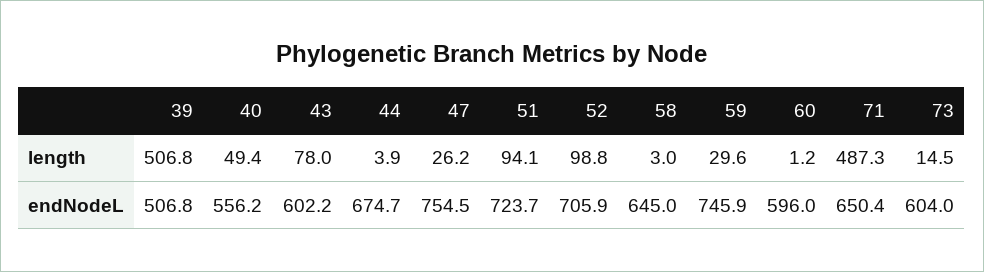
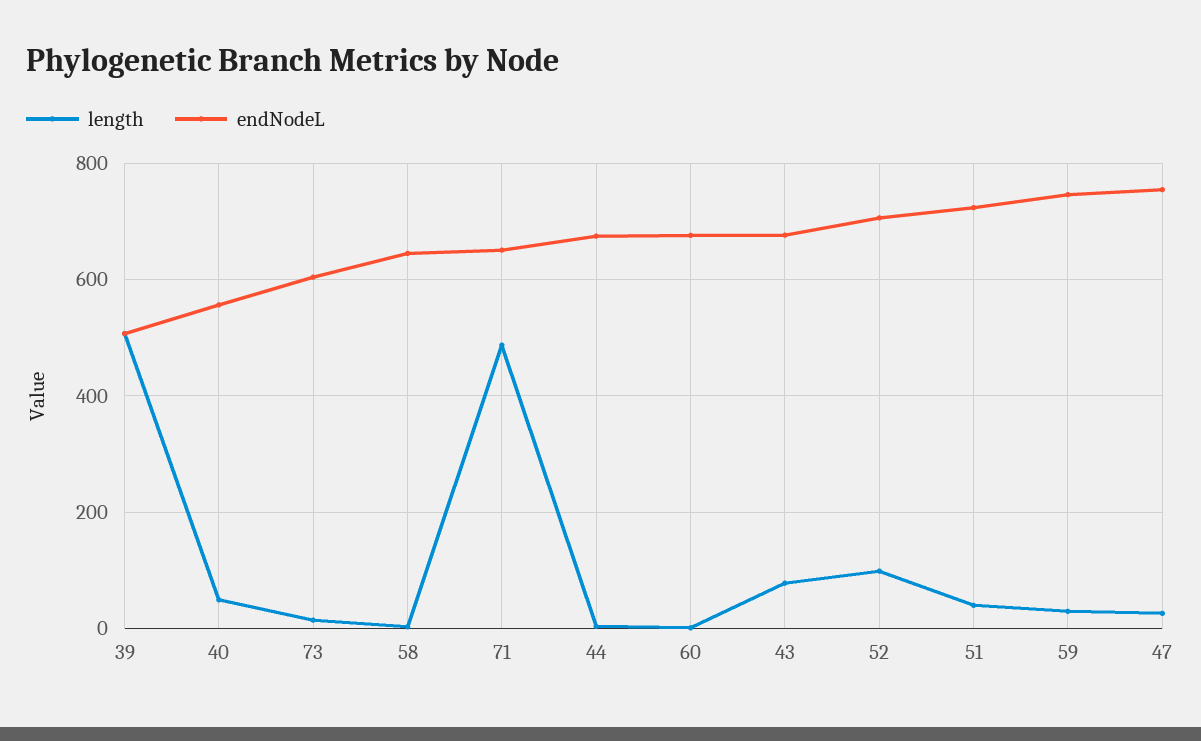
length, 51: 94.1 -> 40
endNodeL, 43: 602.2 -> 680
endNodeL, 60: 596 -> 680

